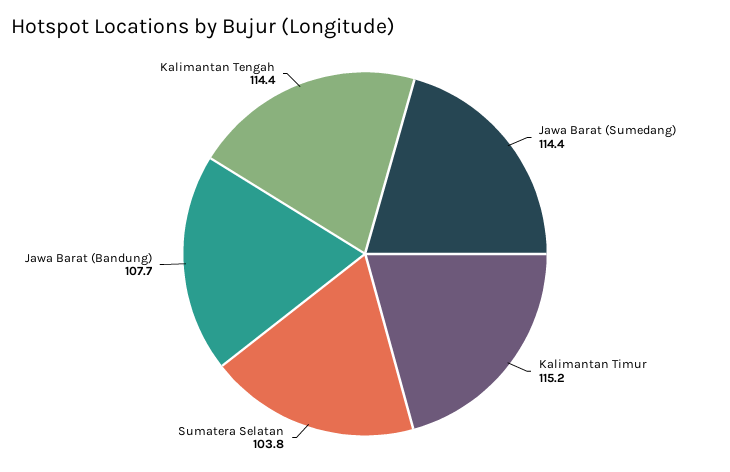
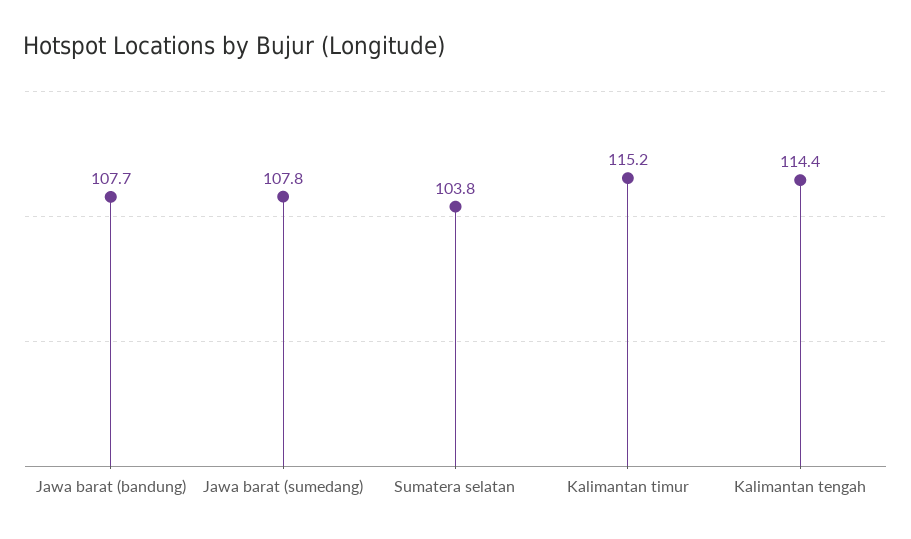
Jawa Barat (Sumedang): 114.4 -> 107.8

